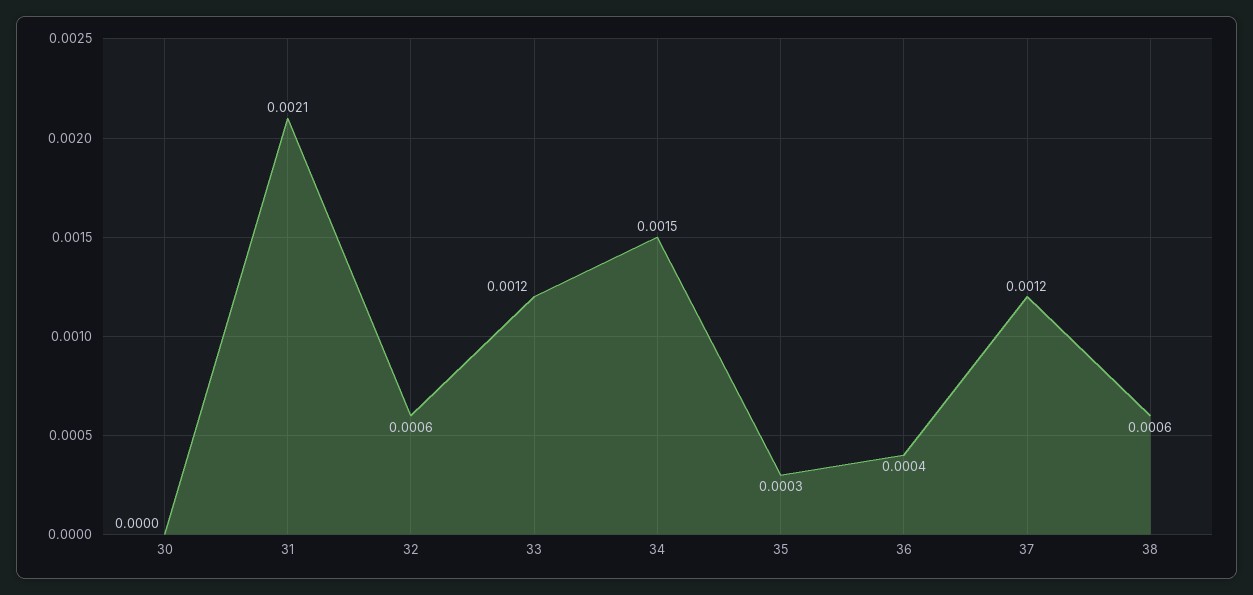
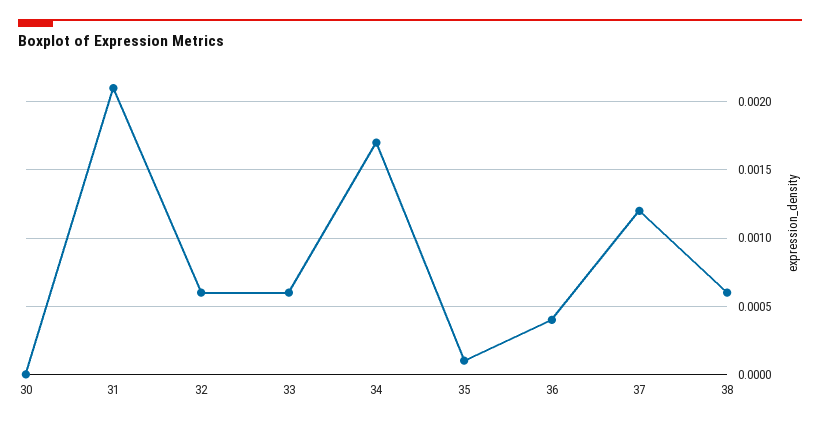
33: 0.0012 -> 0.0006
34: 0.0015 -> 0.0017
35: 0.0003 -> 0.0001

